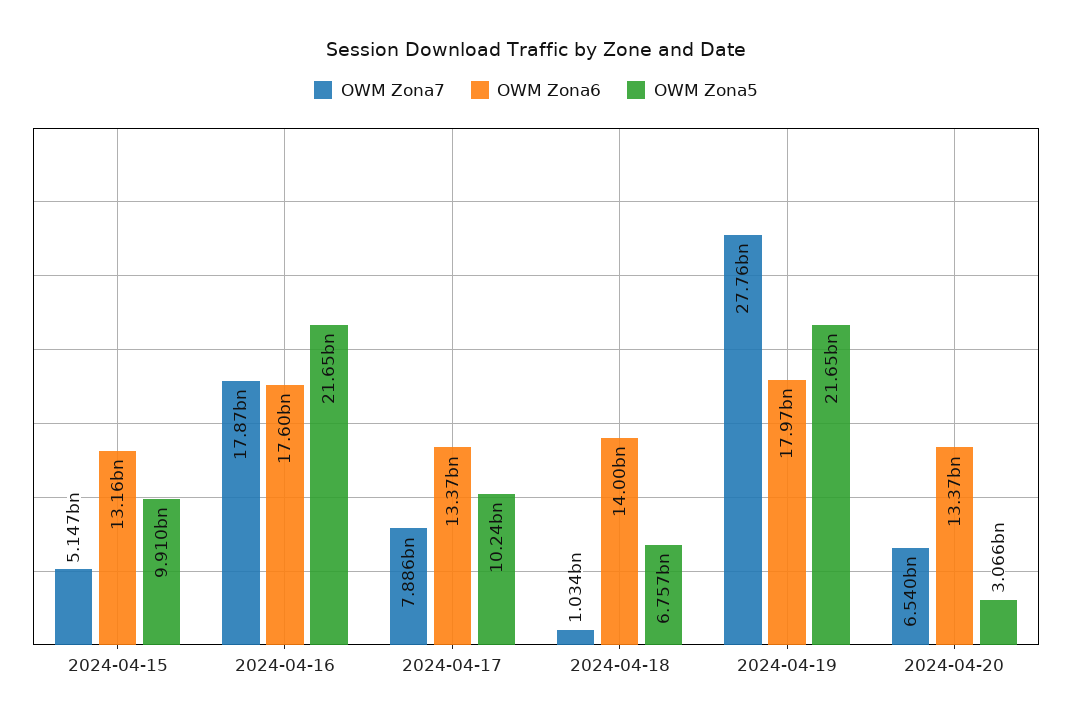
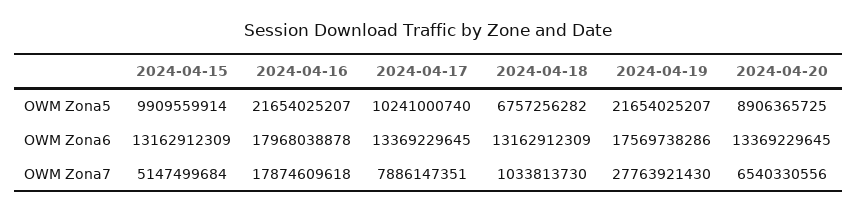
OWM Zona6, 2024-04-16: 17600000000 -> 17968038878
OWM Zona6, 2024-04-18: 14000000000 -> 13162912309
OWM Zona6, 2024-04-19: 17970000000 -> 17569738286
OWM Zona5, 2024-04-20: 3066000000 -> 8906365725

